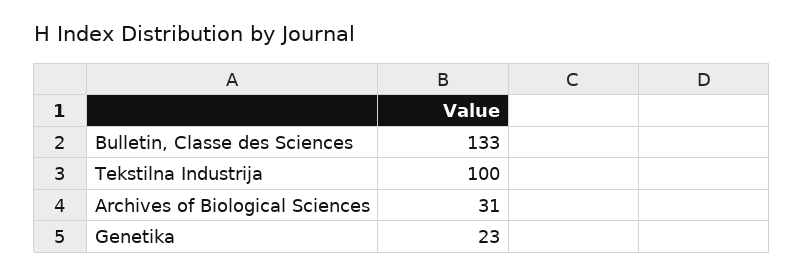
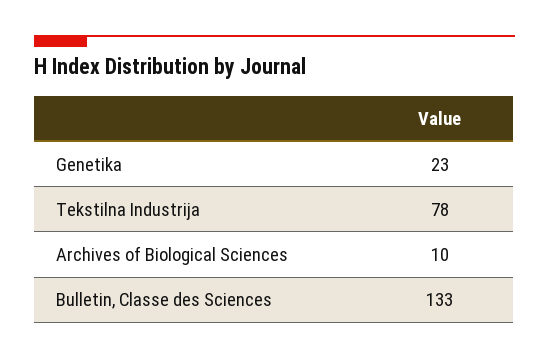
Tekstilna Industrija: 100 -> 78
Archives of Biological Sciences: 31 -> 10

